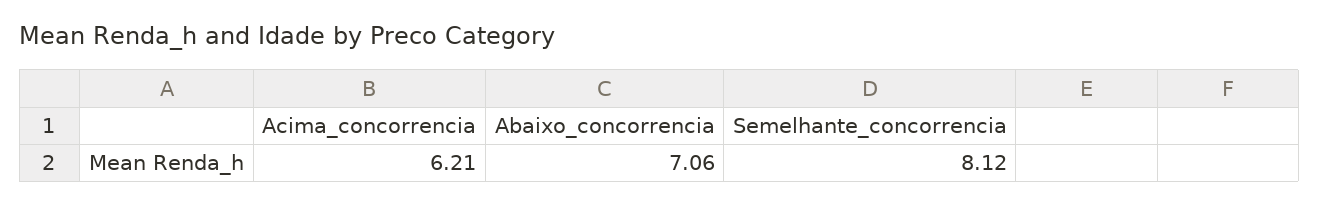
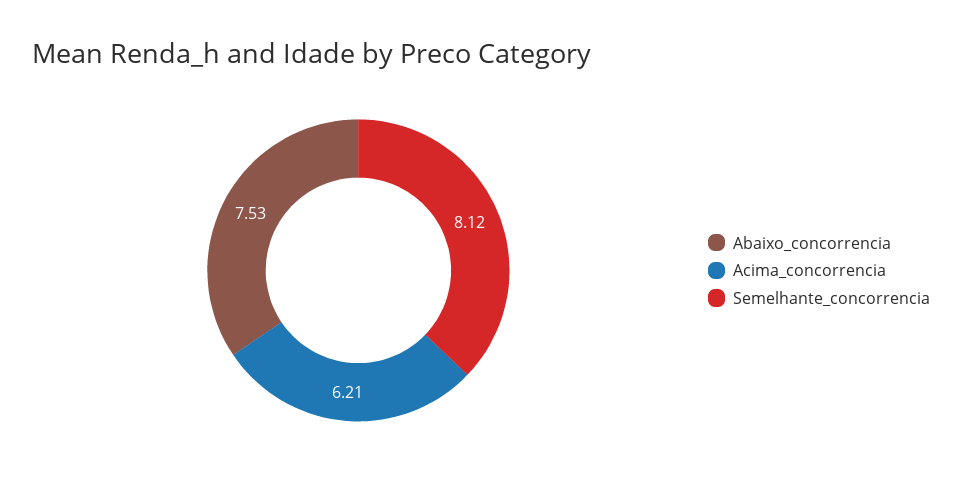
Abaixo_concorrencia: 7.06 -> 7.53

